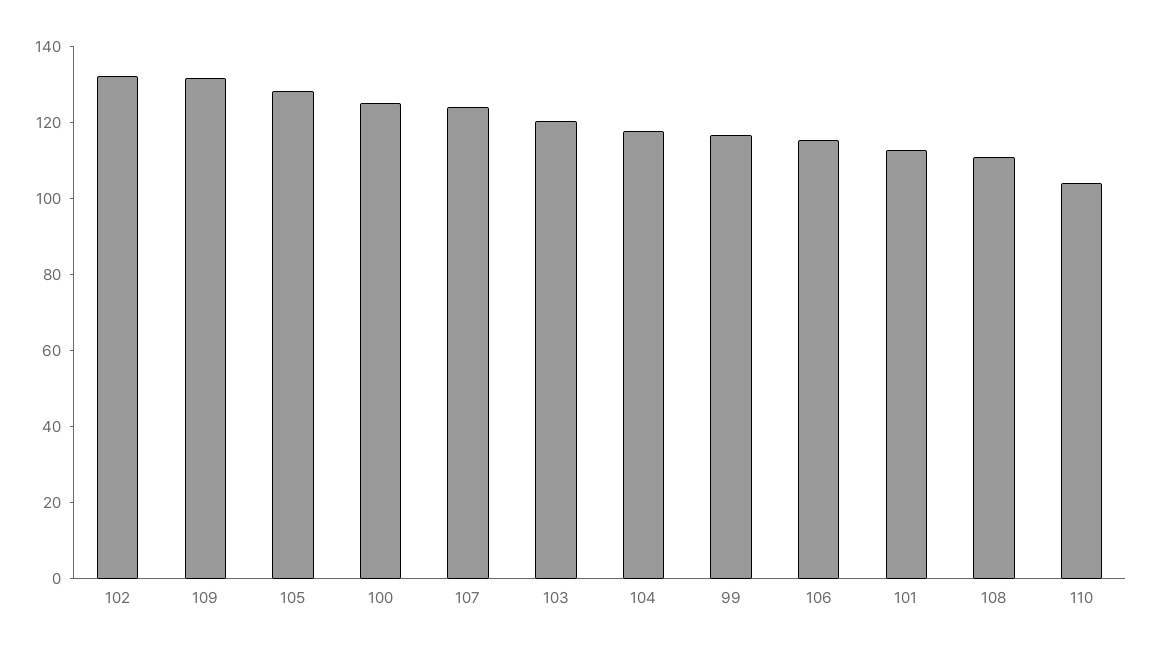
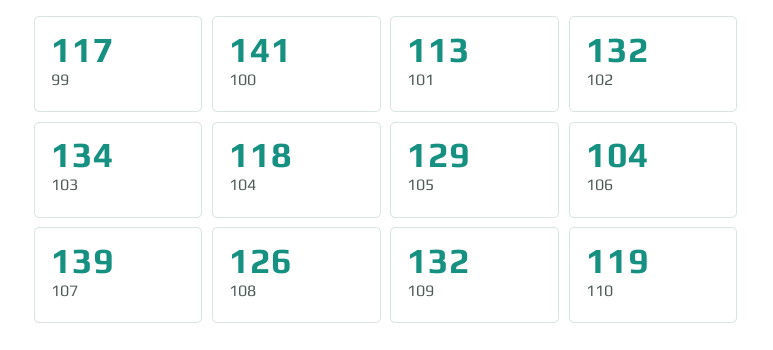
100: 125 -> 141
107: 125 -> 139
103: 120 -> 134
106: 115 -> 104
108: 110 -> 126
110: 105 -> 119

